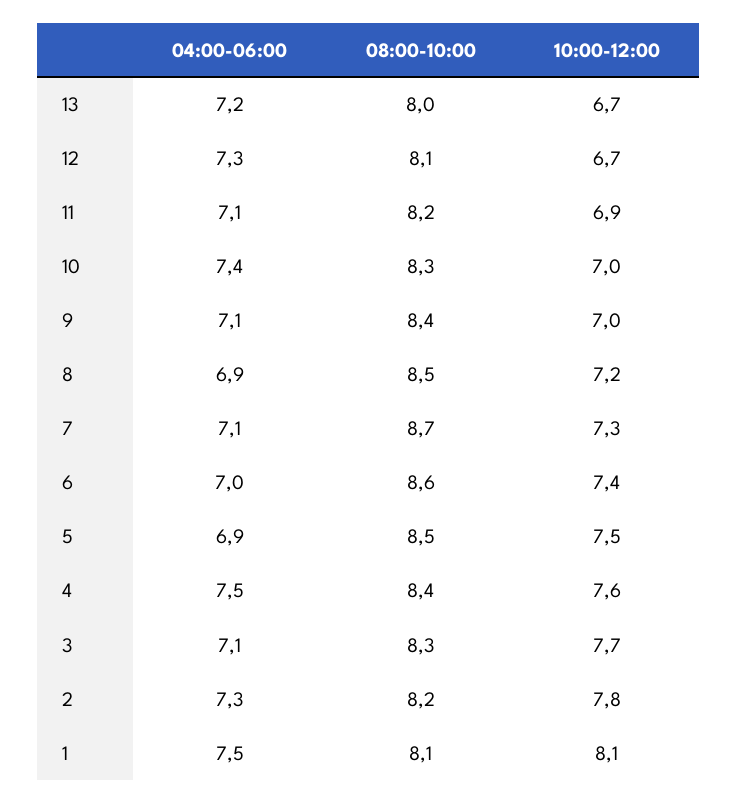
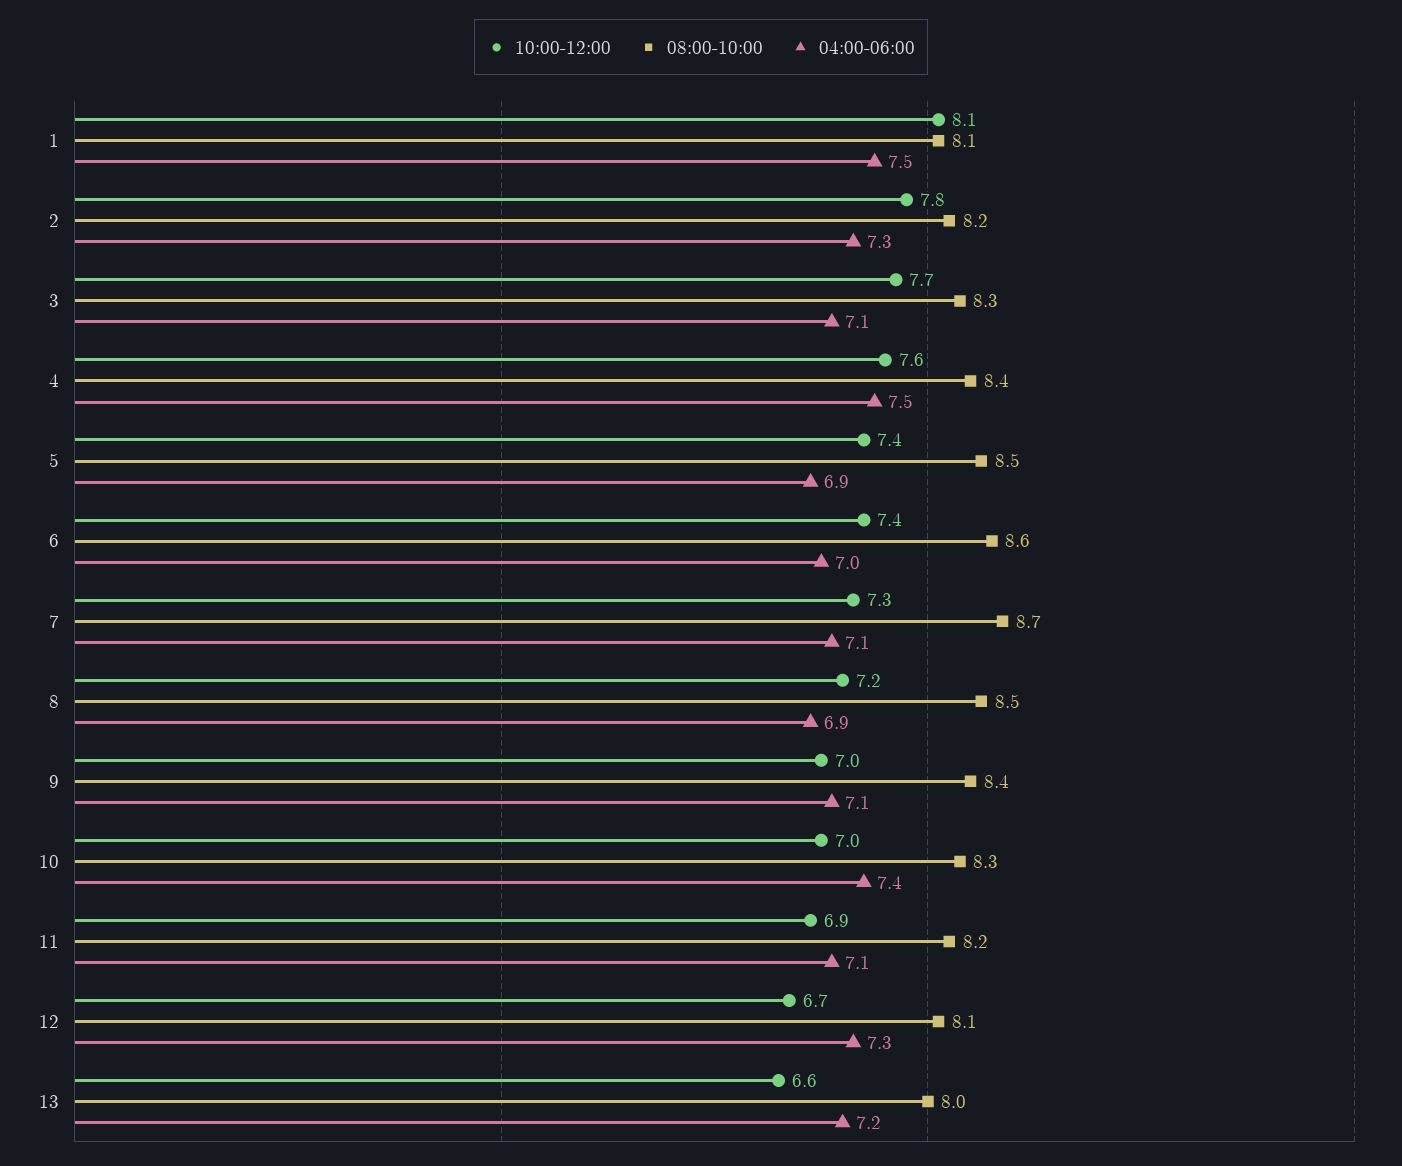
10:00-12:00, 13: 6.7 -> 6.6
10:00-12:00, 5: 7.5 -> 7.4

